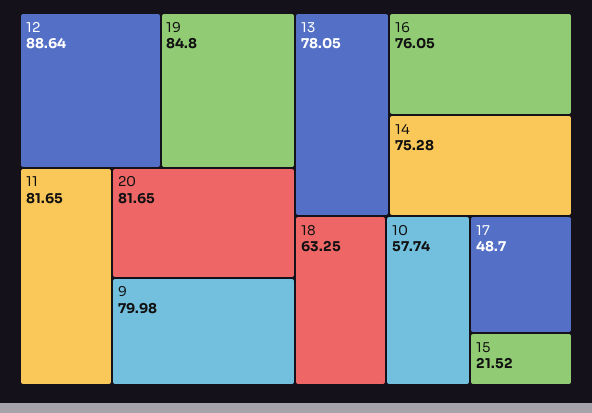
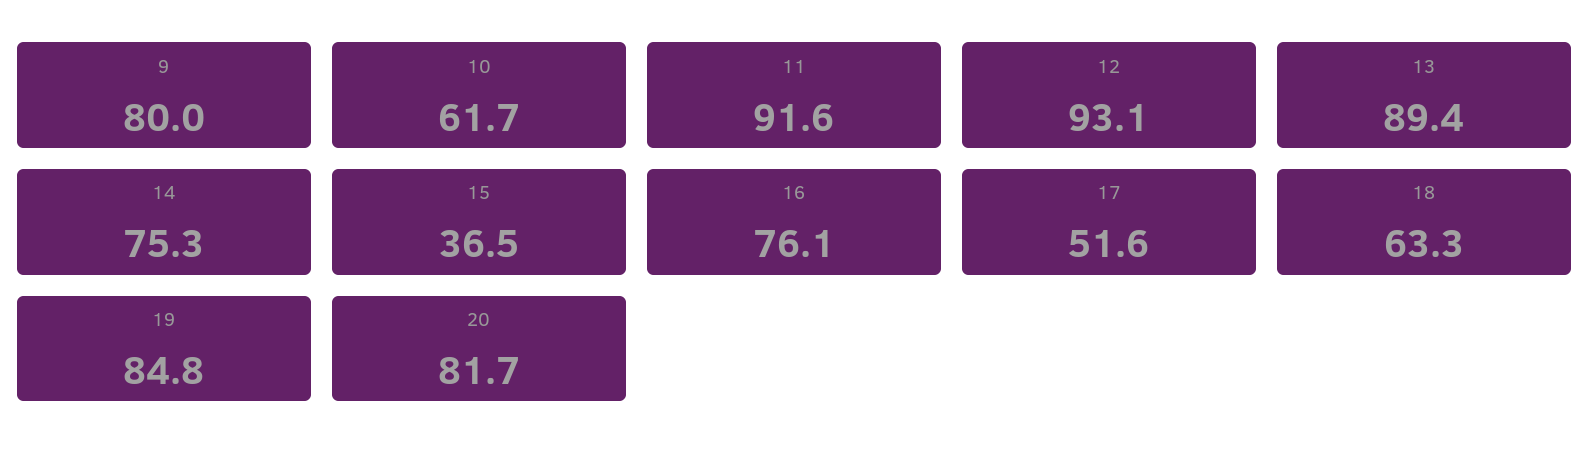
12: 88.64 -> 93.1
11: 81.65 -> 91.6
13: 78.05 -> 89.4
10: 57.74 -> 61.7
17: 48.7 -> 51.6
15: 21.52 -> 36.5

